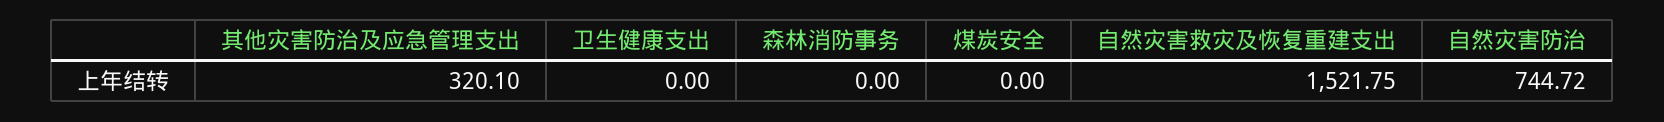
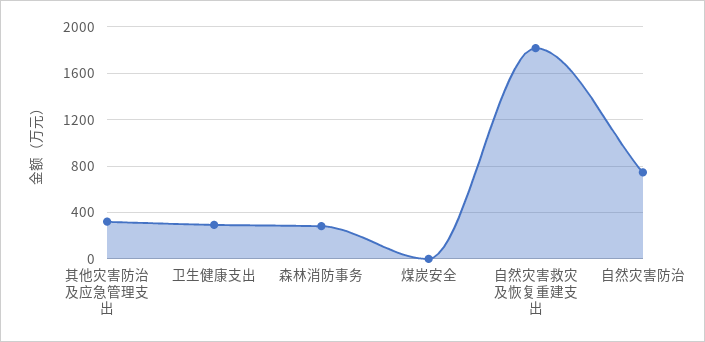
卫生健康支出: 0 -> 300
森林消防事务: 0 -> 300
自然灾害救灾及恢复重建支出: 1521.75 -> 1800

